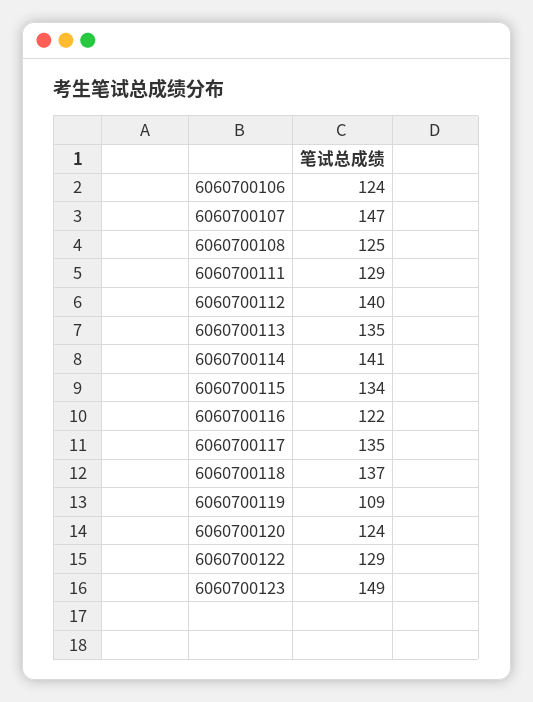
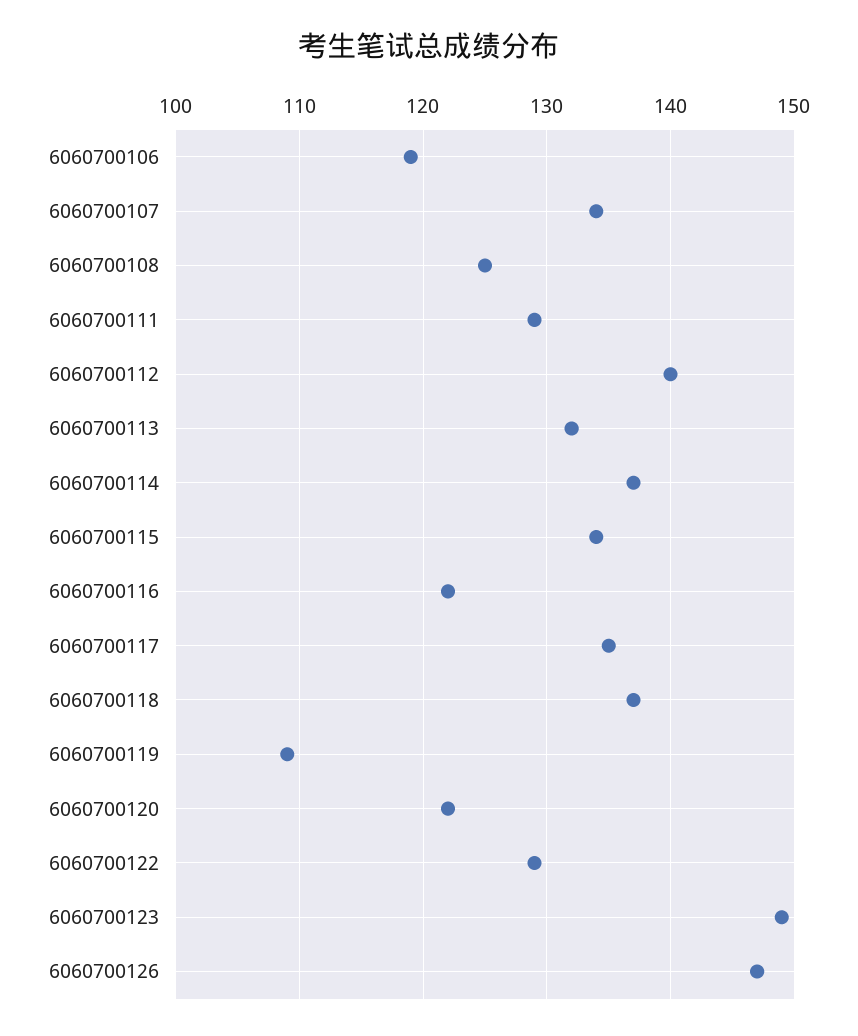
6060700106: 124 -> 119
6060700107: 147 -> 134
6060700113: 135 -> 132
6060700114: 141 -> 137
6060700120: 124 -> 122
6060700126: none -> 147

